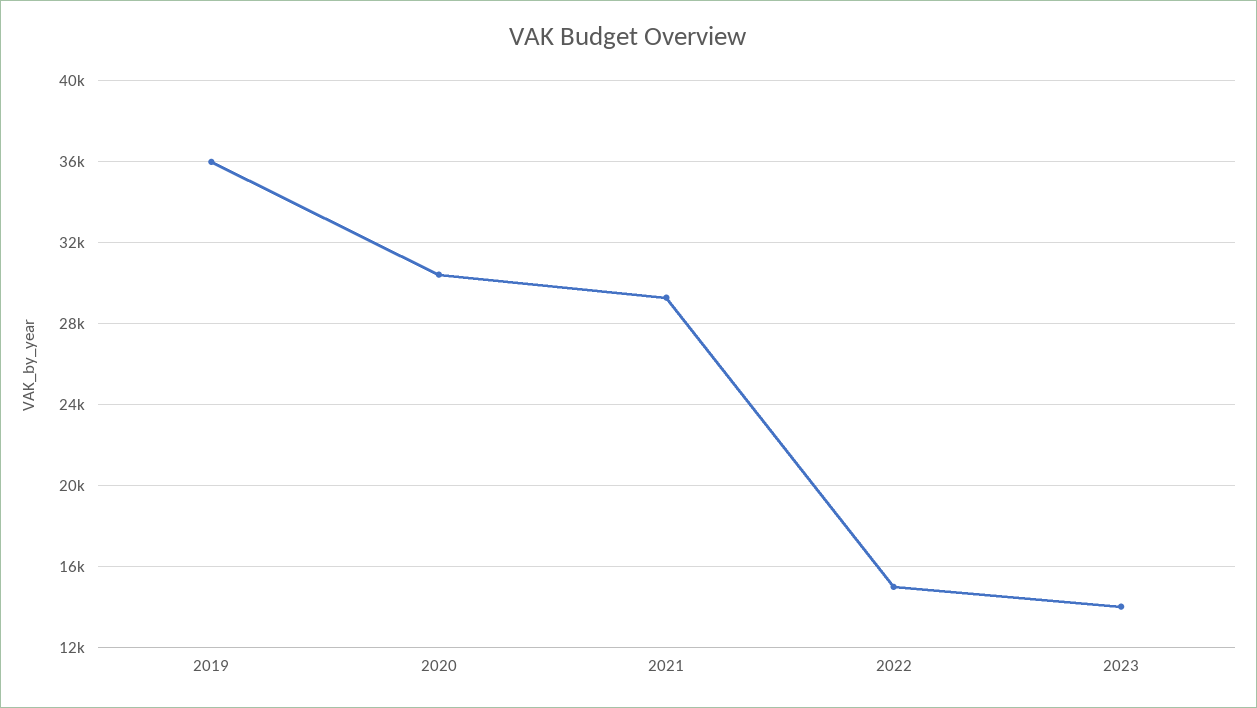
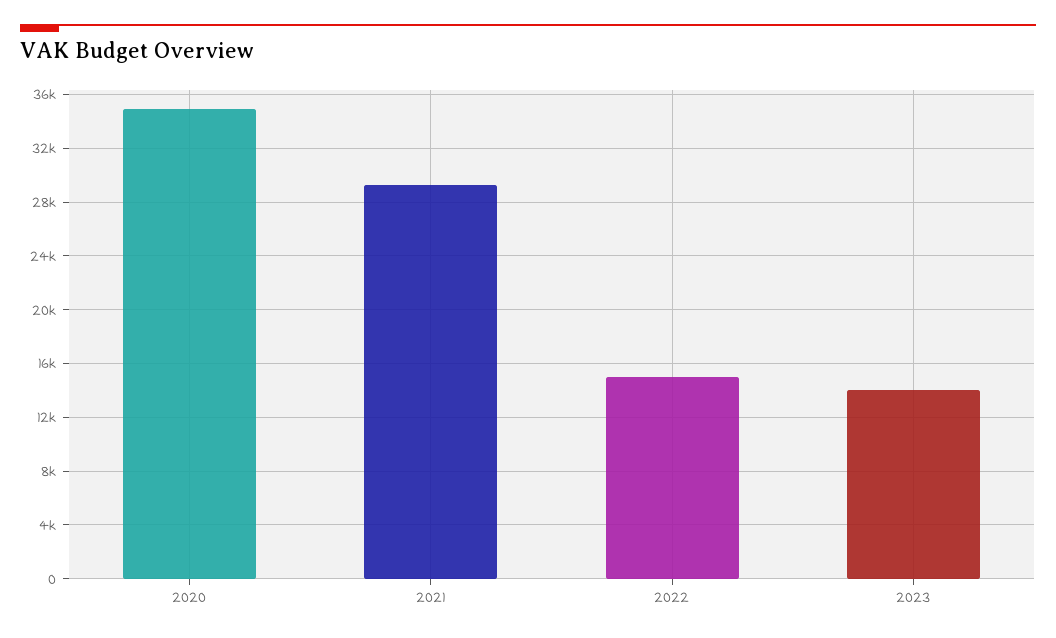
2019: 36000 -> none
2020: 30500 -> 35000

